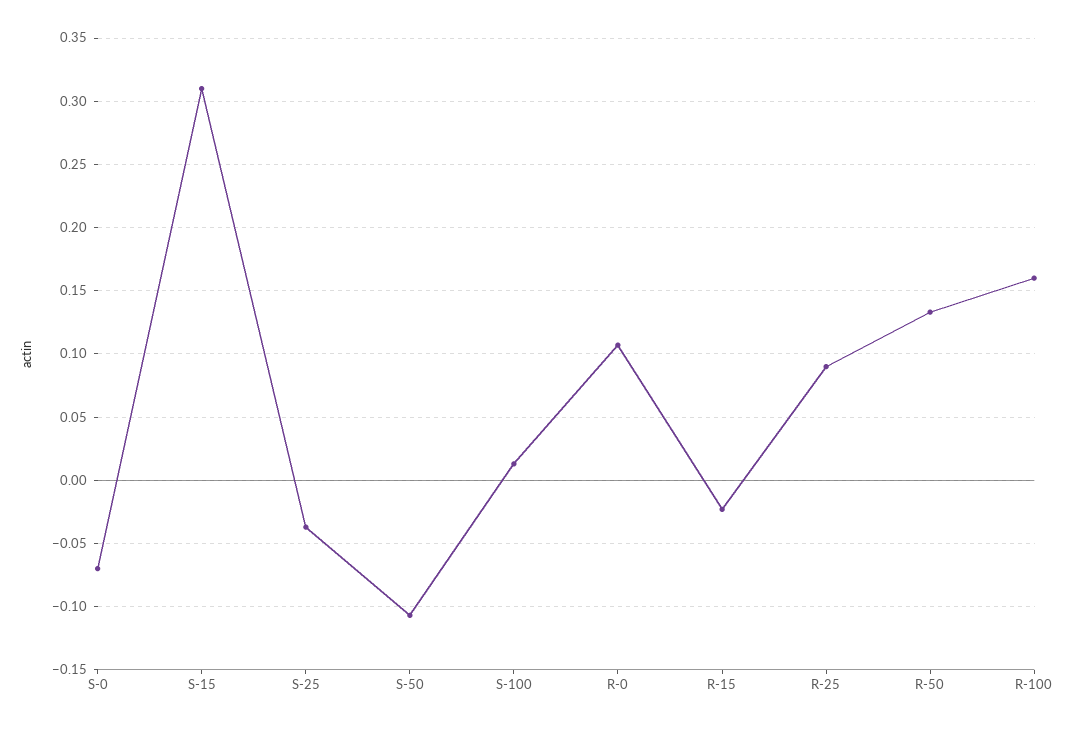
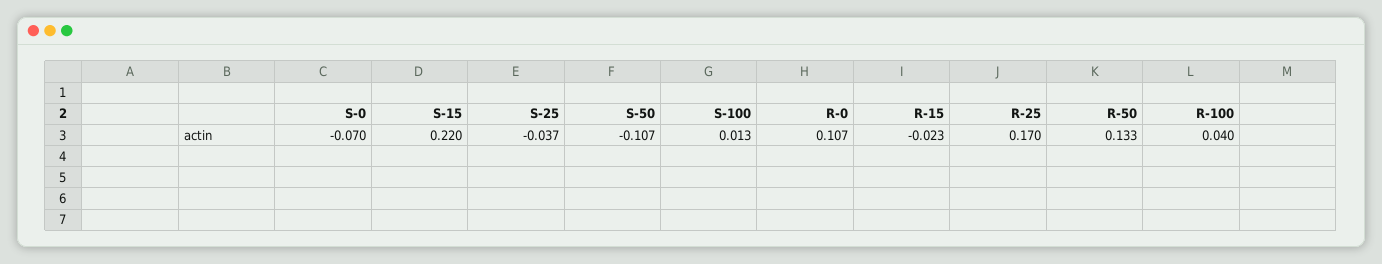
S-15: 0.31 -> 0.22
R-25: 0.09 -> 0.17
R-100: 0.16 -> 0.04

